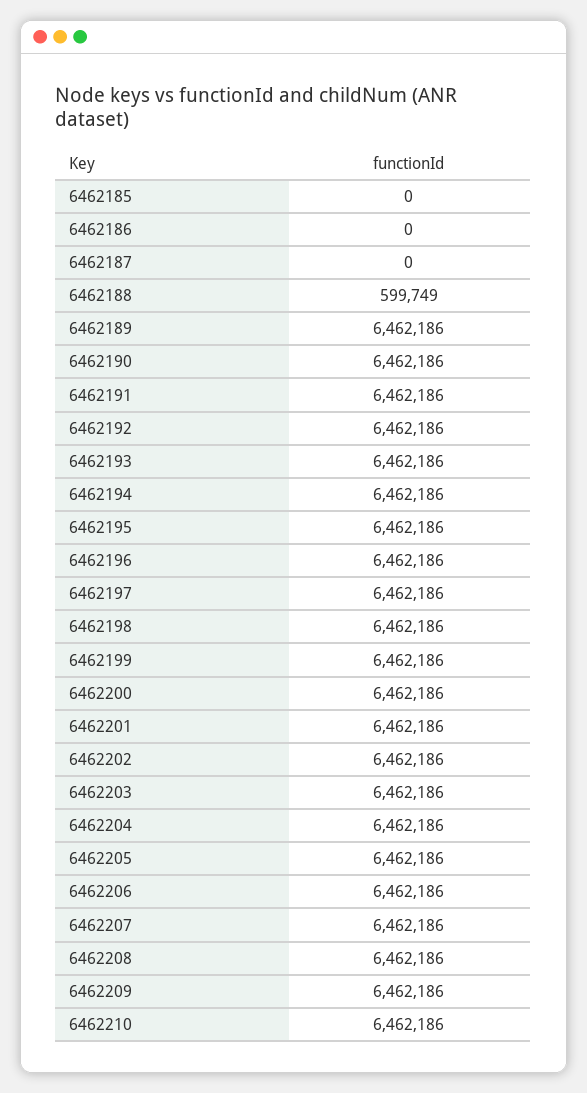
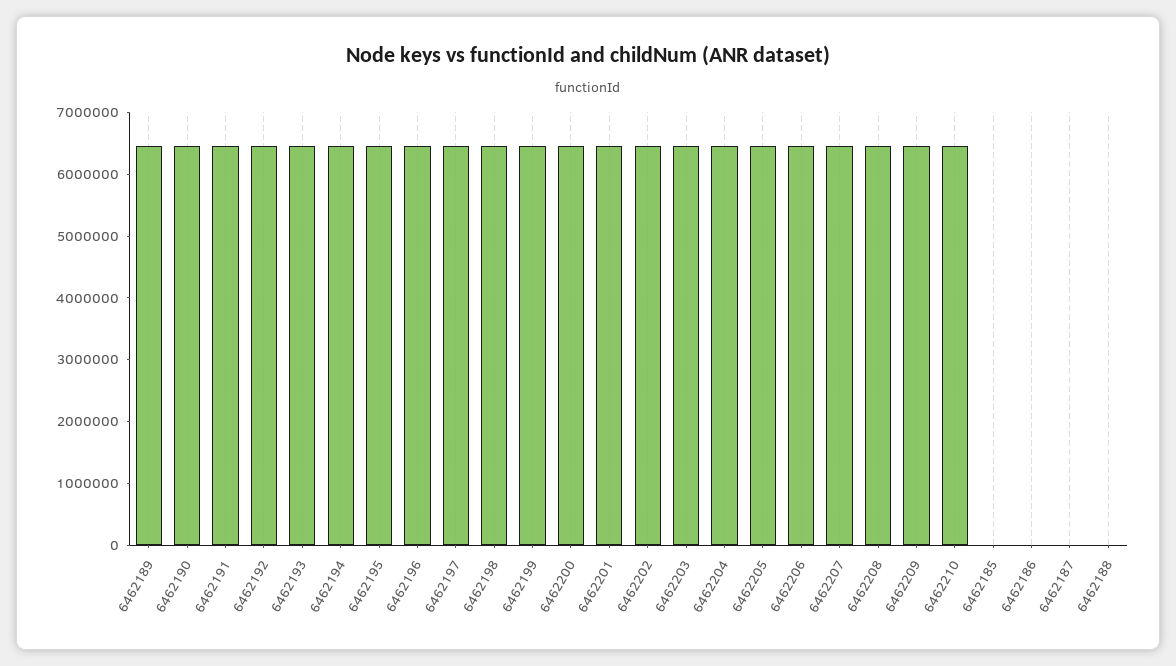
6462188: 599749 -> 0

